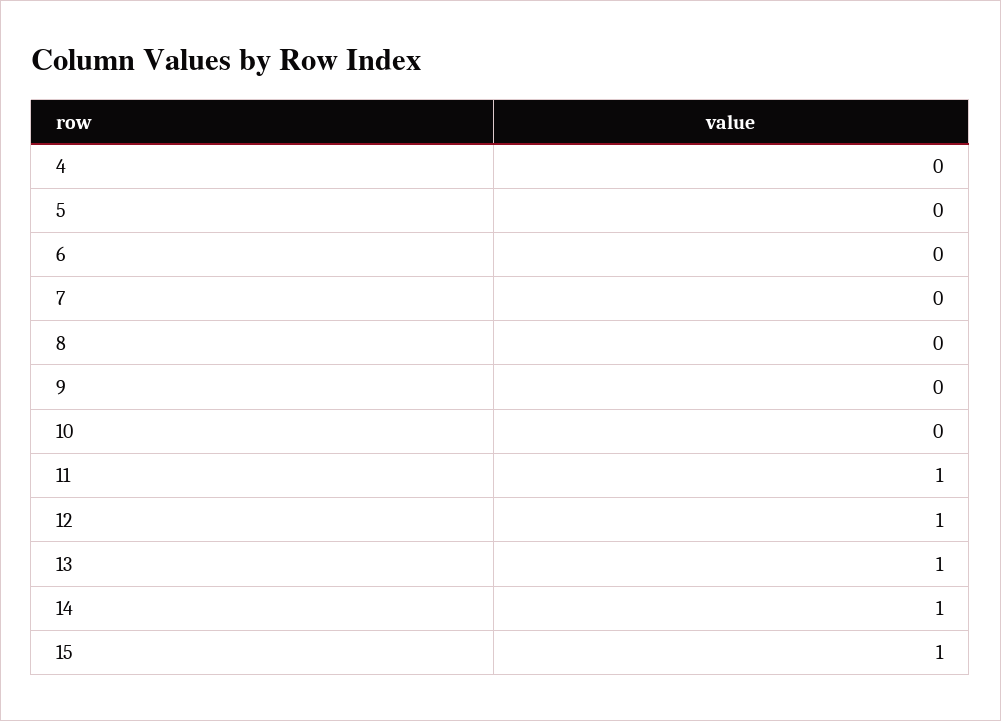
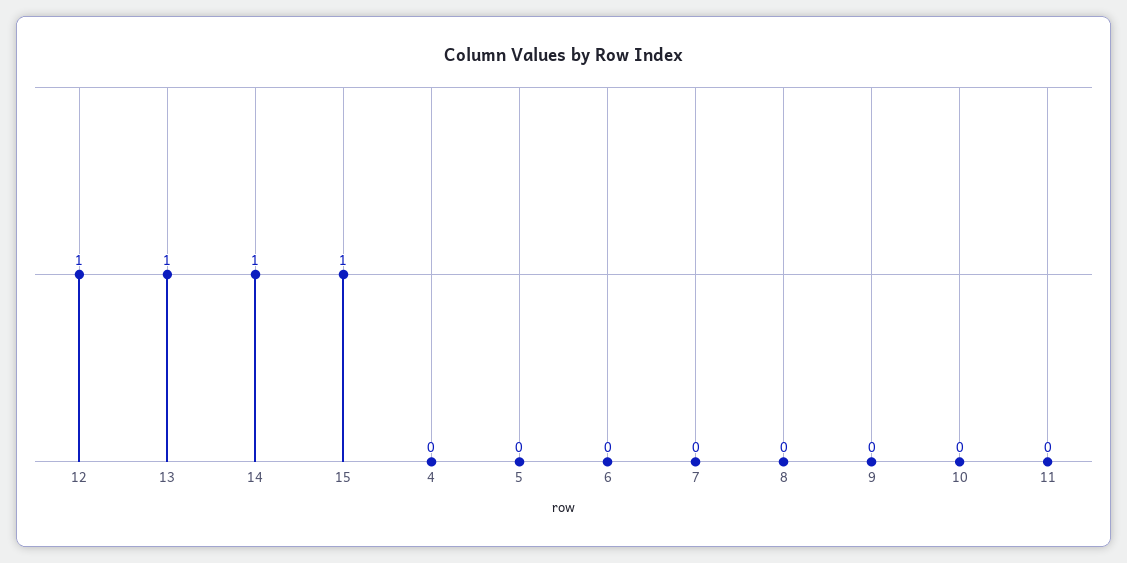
11: 1 -> 0

